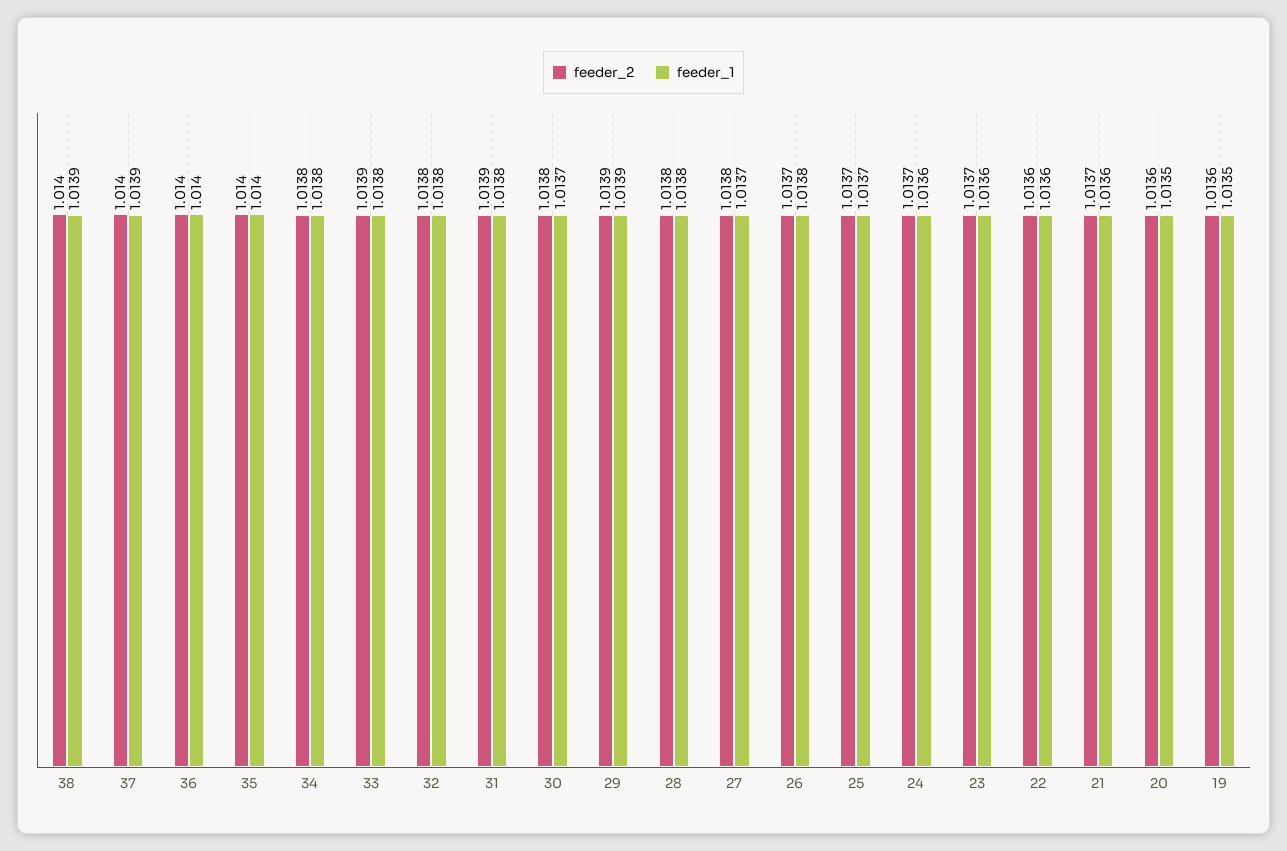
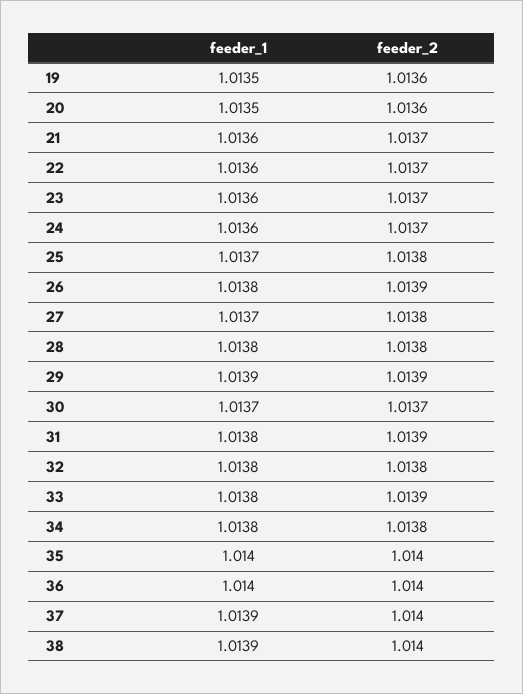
feeder_2, 30: 1.0138 -> 1.0137
feeder_2, 26: 1.0137 -> 1.0139
feeder_2, 25: 1.0137 -> 1.0138
feeder_2, 22: 1.0136 -> 1.0137

